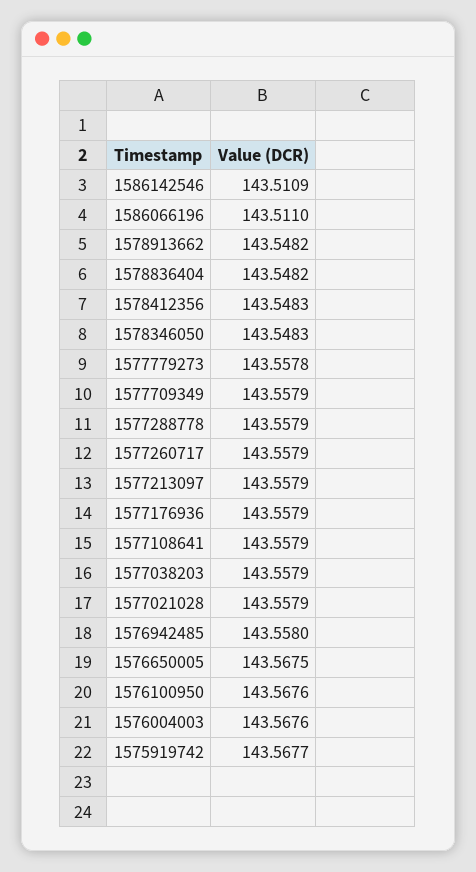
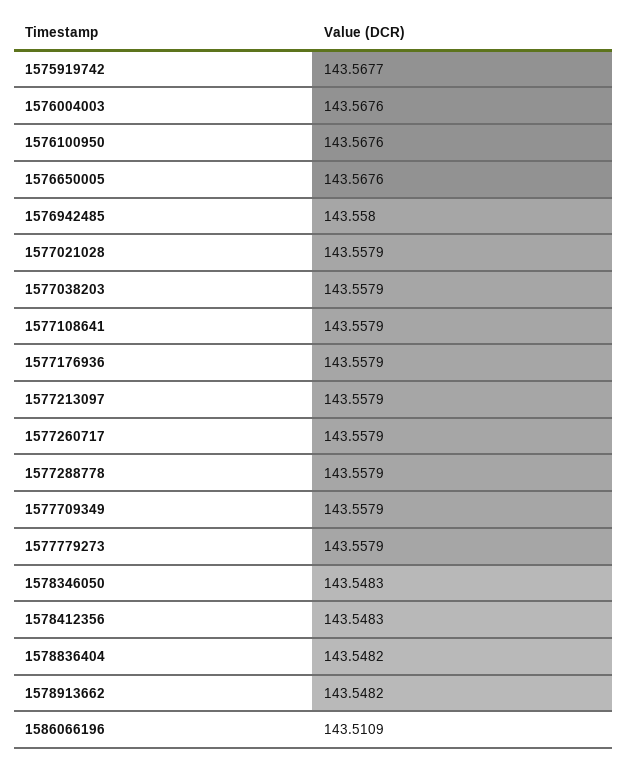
1586142546: 143.5109 -> none
1586066196: 143.511 -> 143.5109
1577779273: 143.5578 -> 143.5579
1576650005: 143.5675 -> 143.5676

